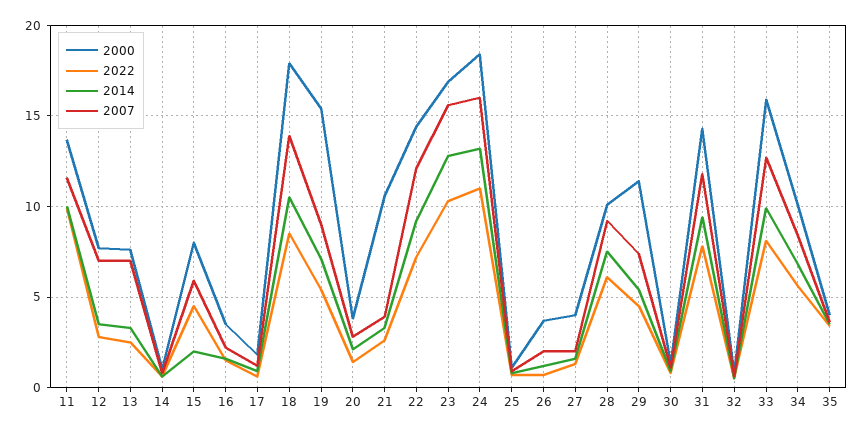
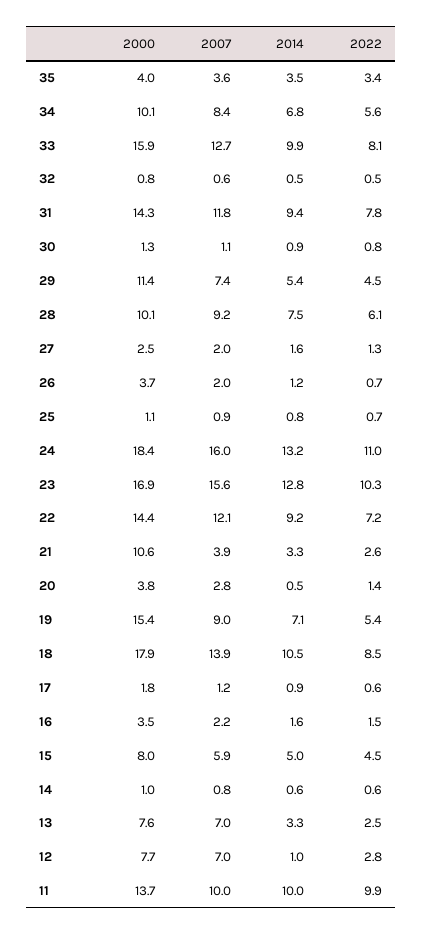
2007, 11: 11.5 -> 10
2014, 12: 3.5 -> 1
2014, 15: 2 -> 5
2014, 20: 2 -> 0.5
2000, 27: 4 -> 2.5

